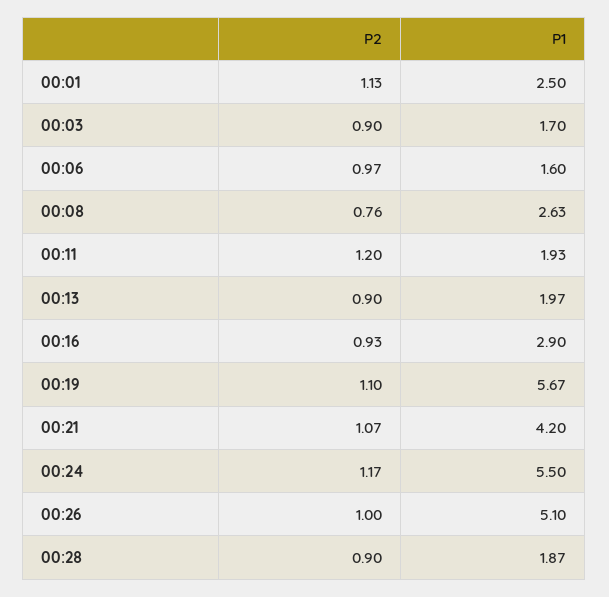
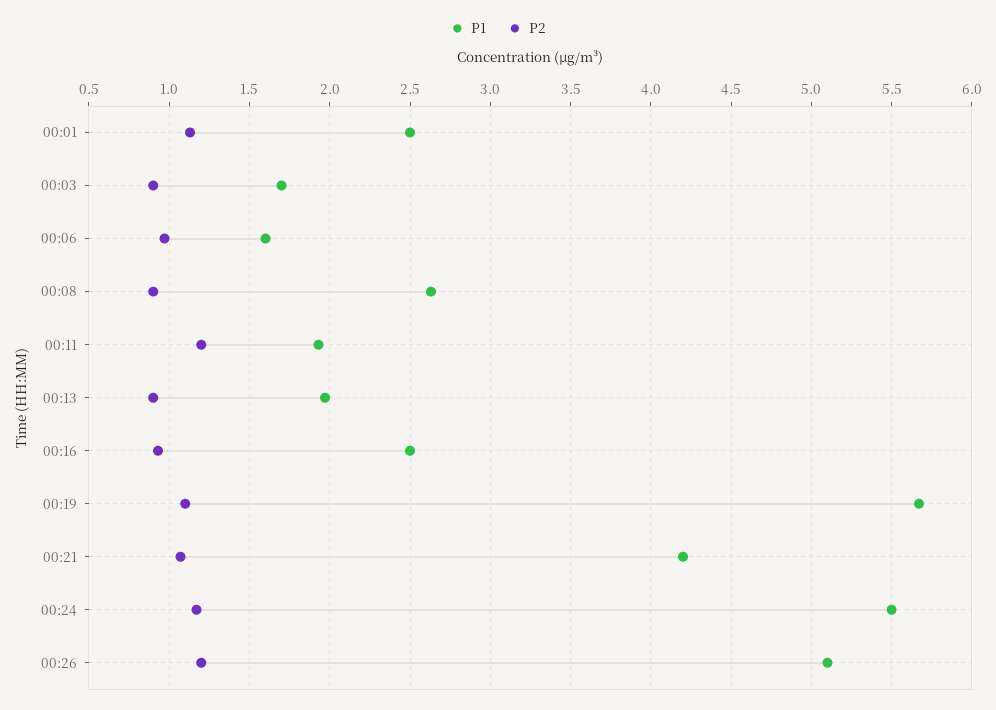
P2, 00:08: 0.76 -> 0.9
P1, 00:16: 2.9 -> 2.5
P2, 00:26: 1 -> 1.2
P2, 00:28: 0.9 -> none
P1, 00:28: 1.87 -> none

